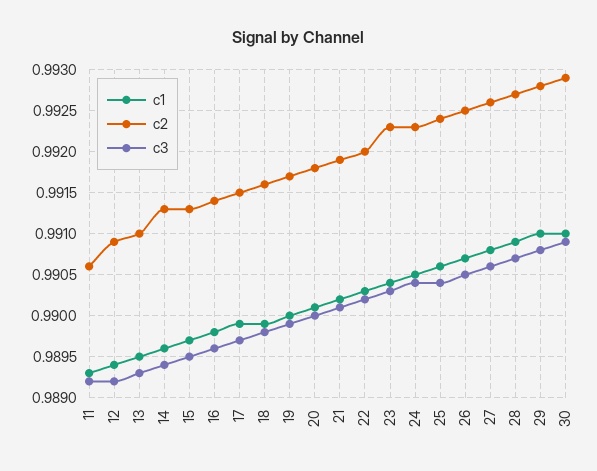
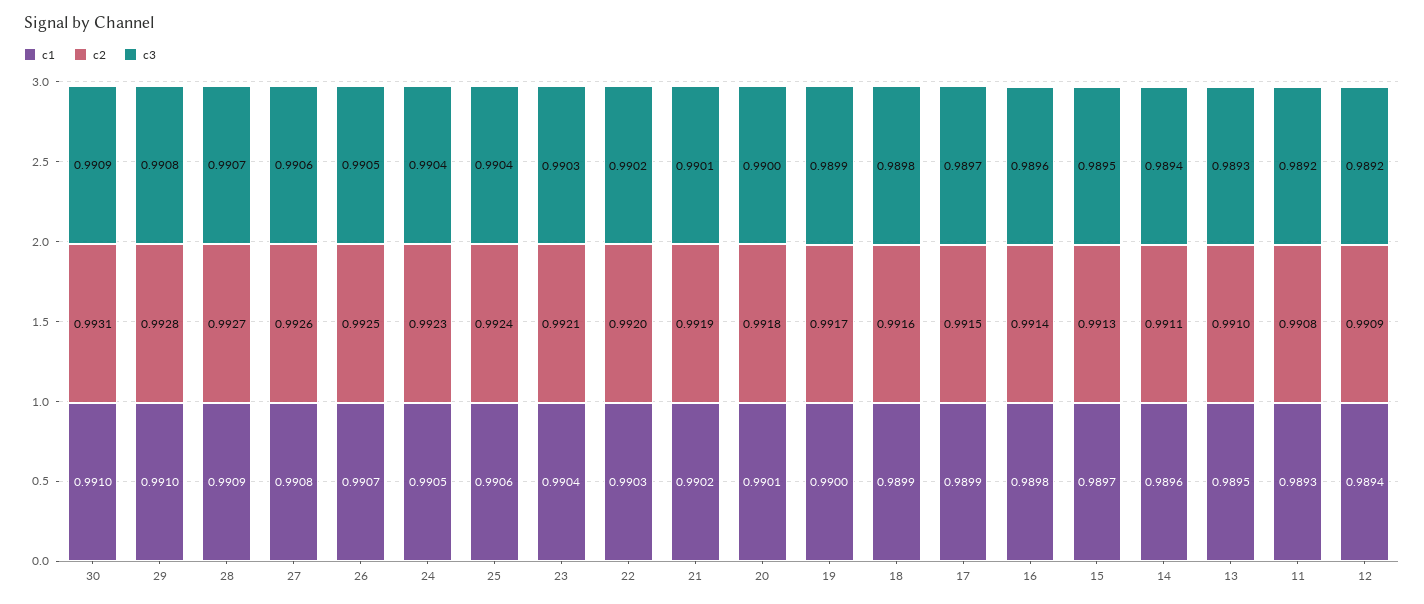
c2, 11: 0.9906 -> 0.9908
c2, 14: 0.9913 -> 0.9911
c2, 23: 0.9923 -> 0.9921
c2, 30: 0.9929 -> 0.9931

